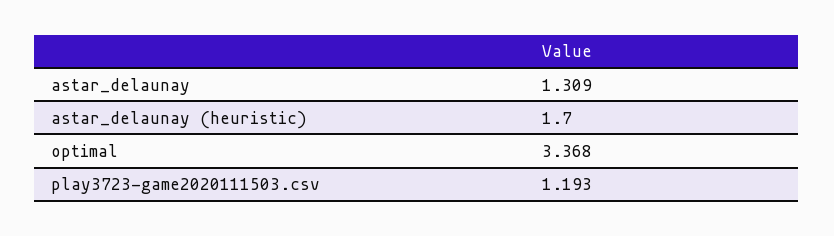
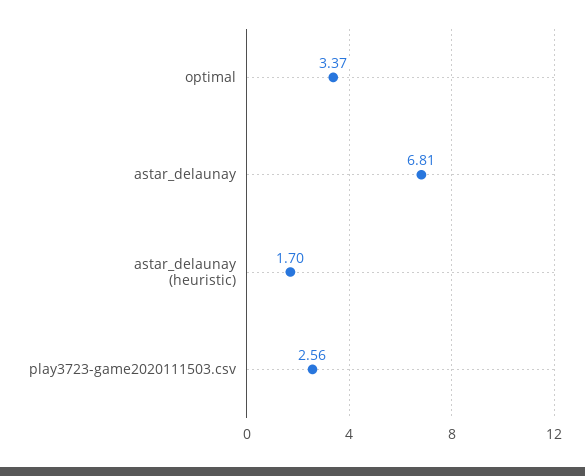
astar_delaunay: 1.309 -> 6.81
play3723-game2020111503.csv: 1.193 -> 2.56

